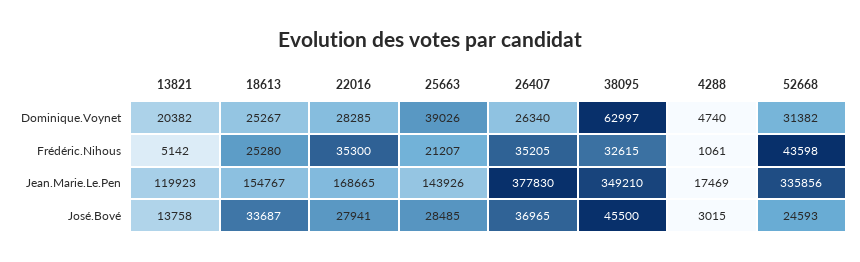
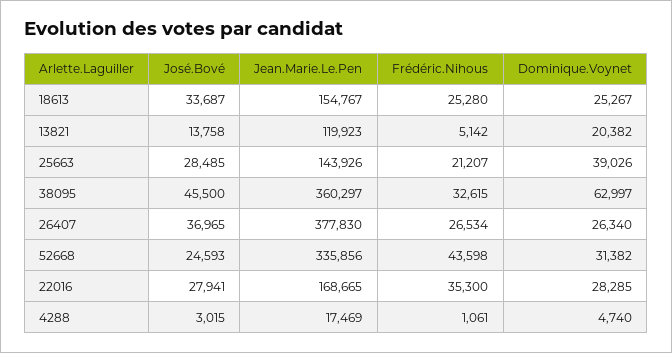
26407, Frédéric.Nihous: 35205 -> 26534
38095, Jean.Marie.Le.Pen: 349210 -> 360297

